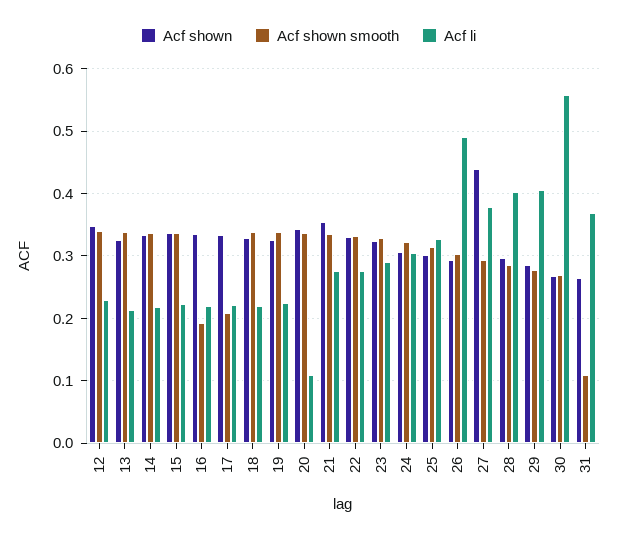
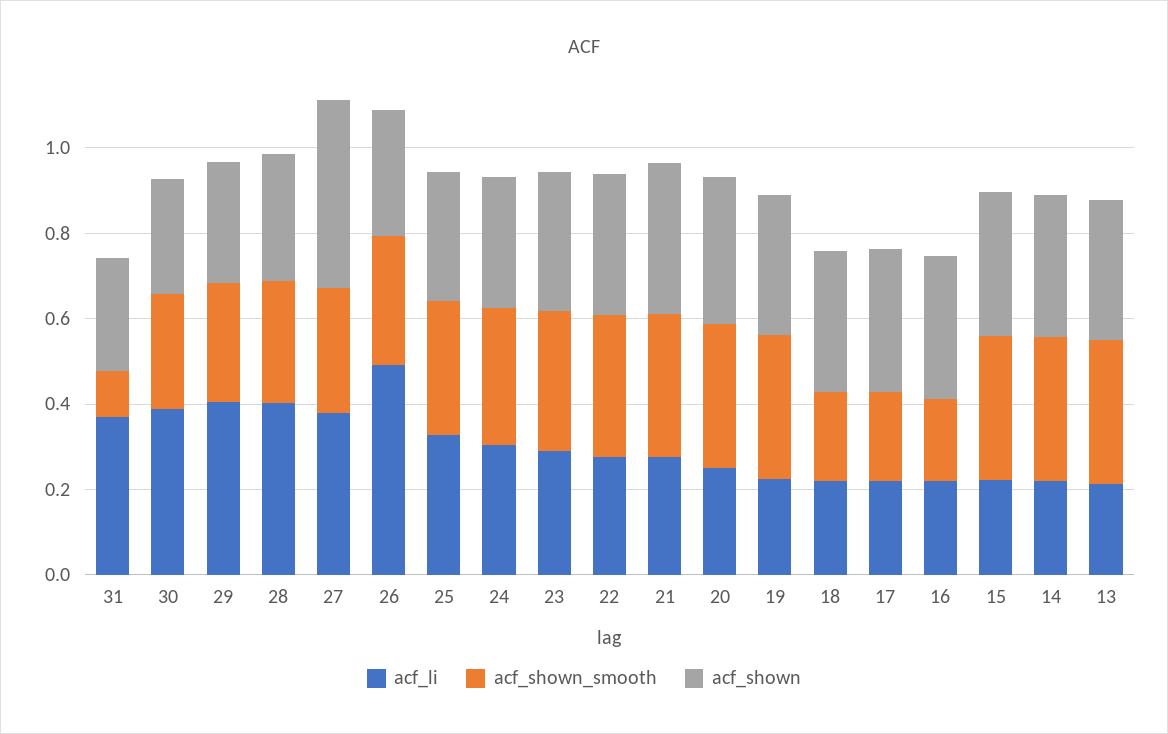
Acf shown, 12: 0.35 -> none
Acf shown smooth, 12: 0.34 -> none
Acf li, 12: 0.23 -> none
Acf shown smooth, 18: 0.34 -> 0.2
Acf li, 20: 0.11 -> 0.25
Acf li, 30: 0.56 -> 0.4

